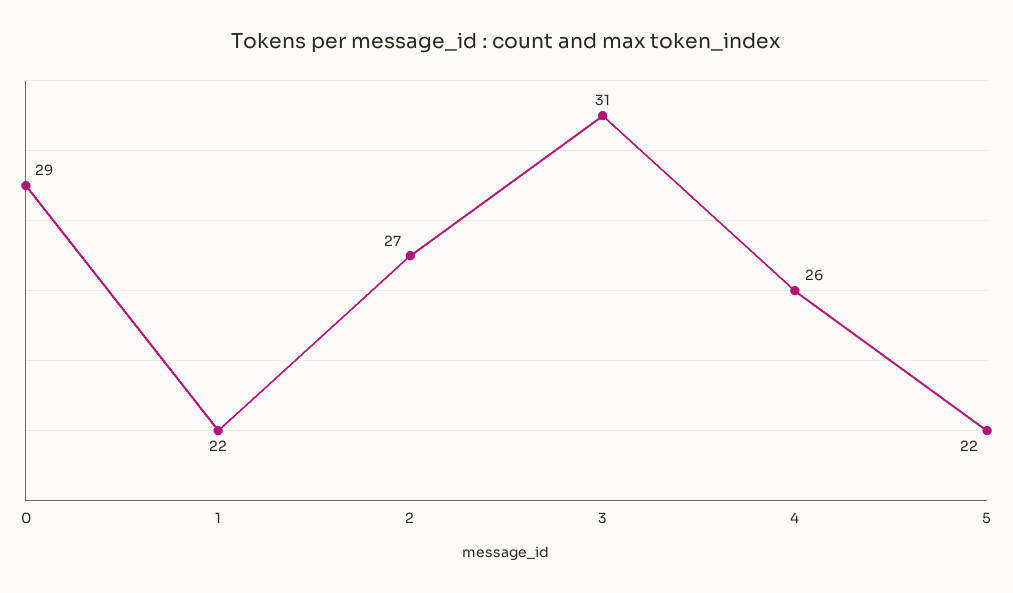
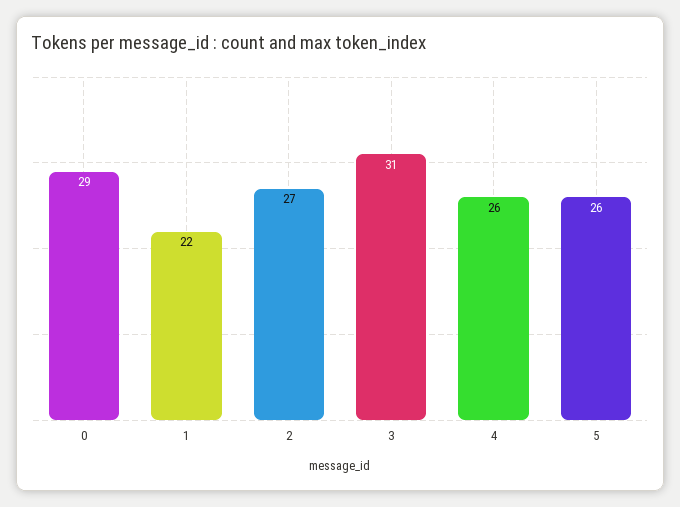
5: 22 -> 26

